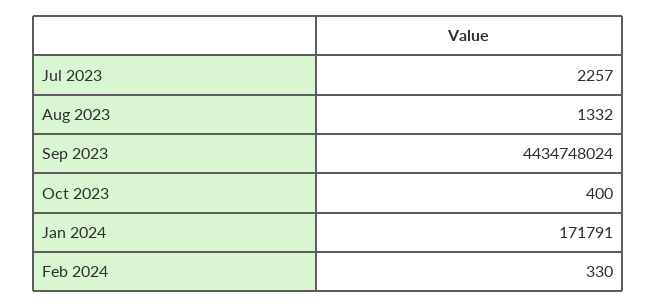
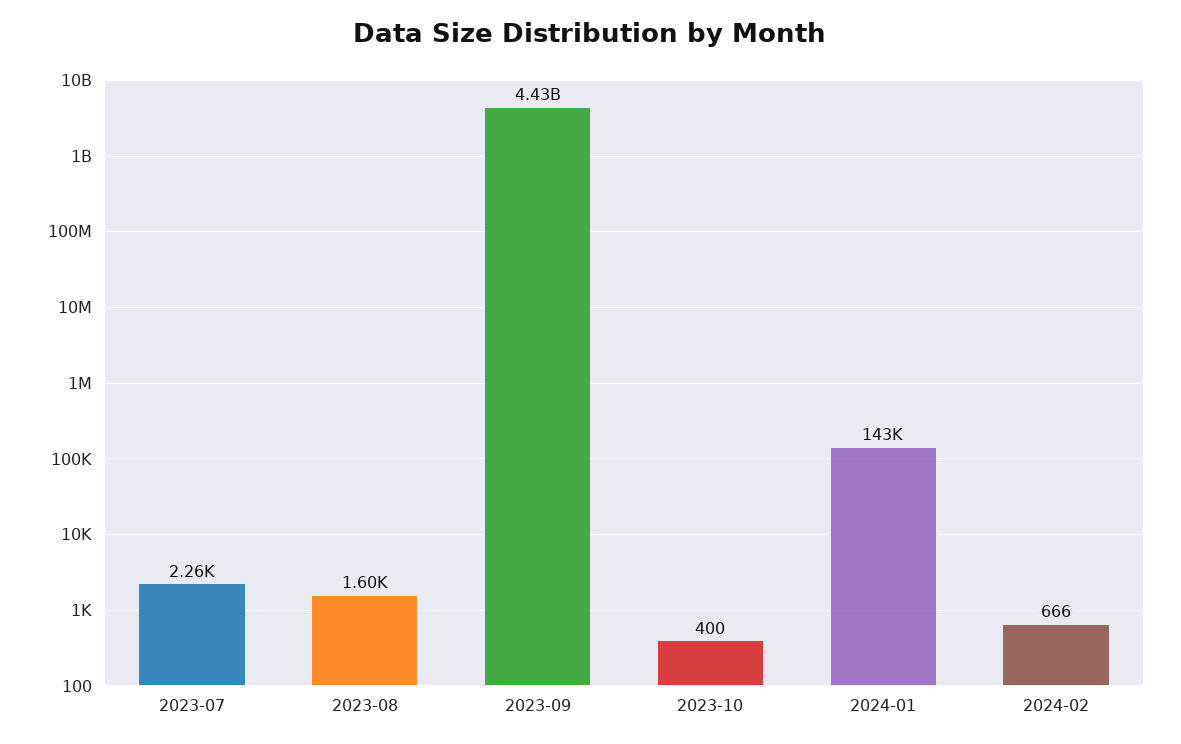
Aug 2023: 1332 -> 1600
Jan 2024: 171791 -> 143000
Feb 2024: 330 -> 666

